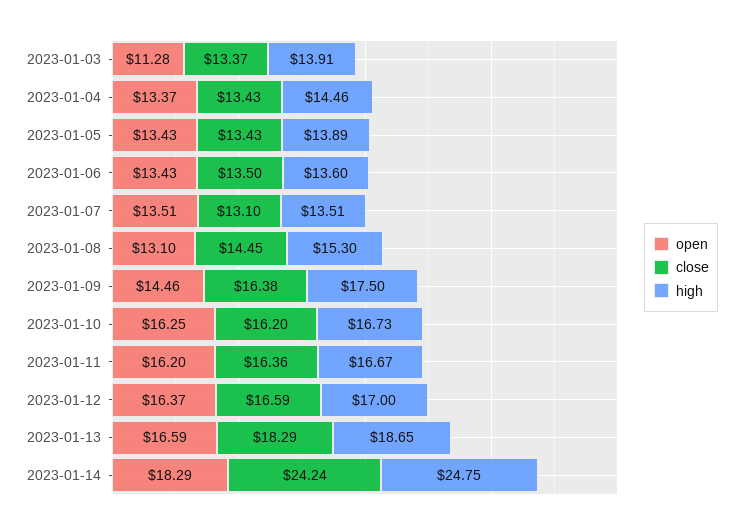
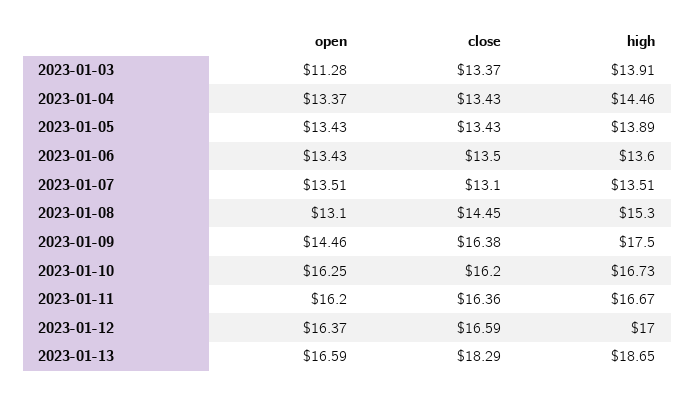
open, 2023-01-14: 18.29 -> none
close, 2023-01-14: 24.24 -> none
high, 2023-01-14: 24.75 -> none

